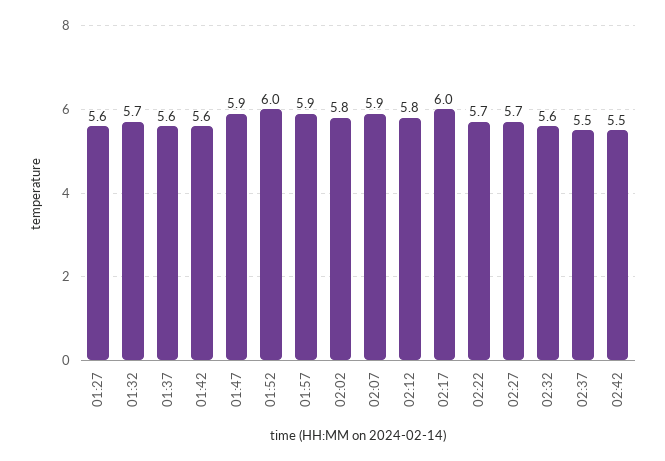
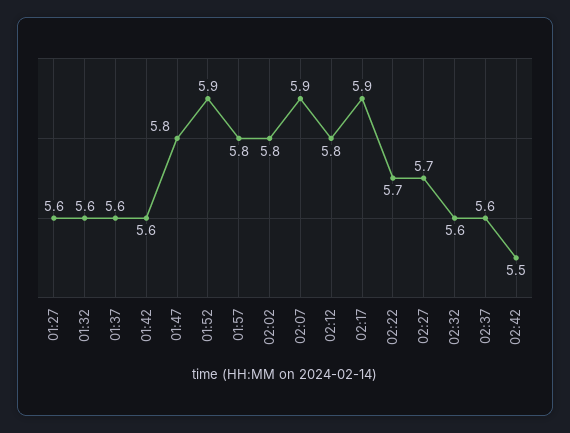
01:32: 5.7 -> 5.6
01:47: 5.9 -> 5.8
01:52: 6 -> 5.9
01:57: 5.9 -> 5.8
02:17: 6 -> 5.9
02:37: 5.5 -> 5.6

